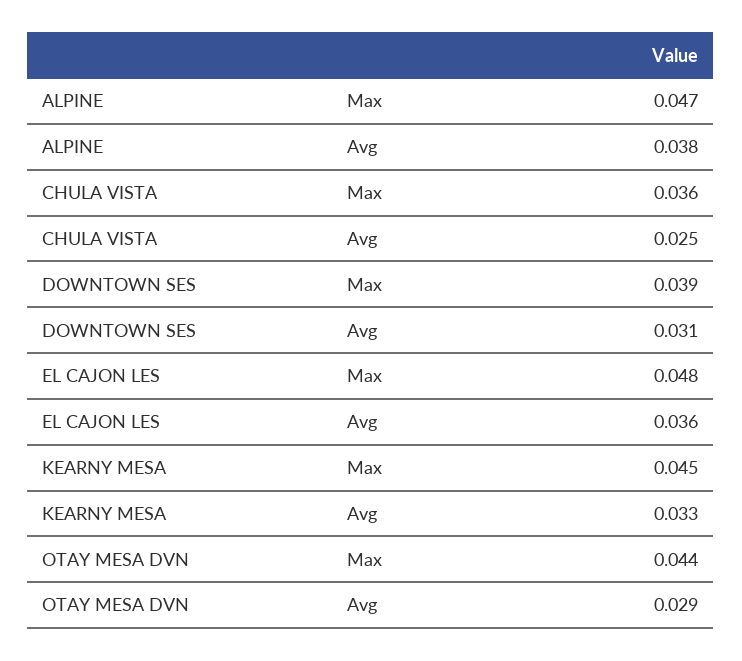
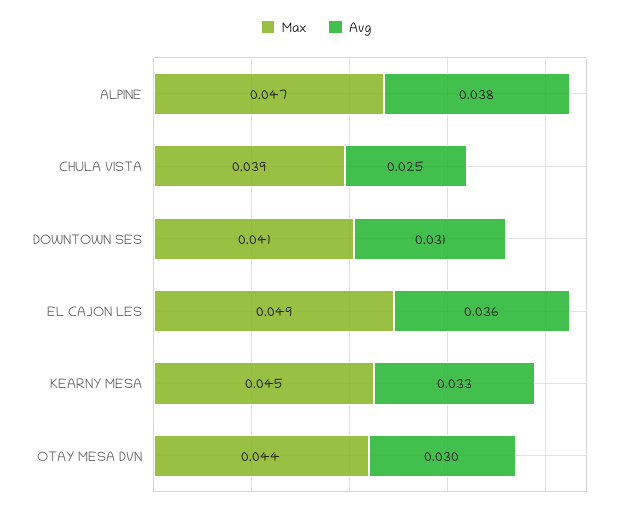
Max, CHULA VISTA: 0.036 -> 0.039
Max, DOWNTOWN SES: 0.039 -> 0.041
Max, EL CAJON LES: 0.048 -> 0.049
Avg, OTAY MESA DVN: 0.029 -> 0.03

